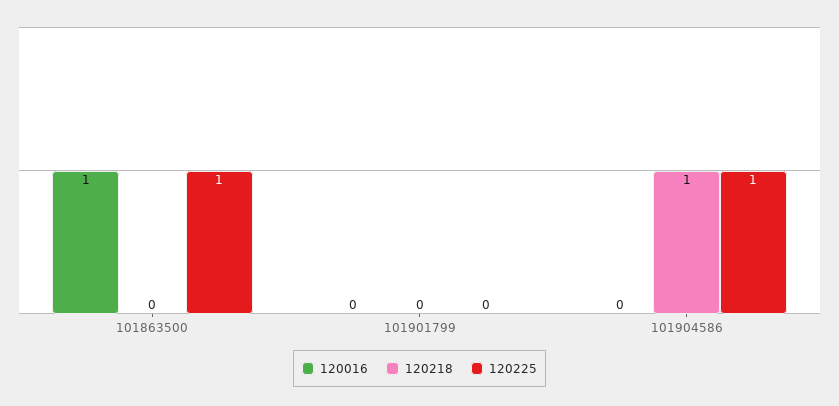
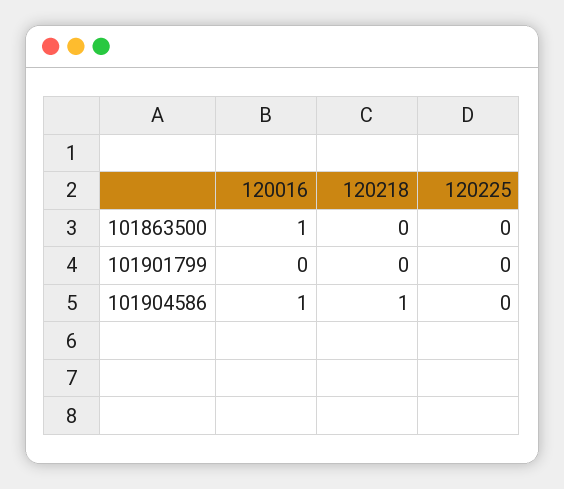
120225, 101863500: 1 -> 0
120016, 101904586: 0 -> 1
120225, 101904586: 1 -> 0

